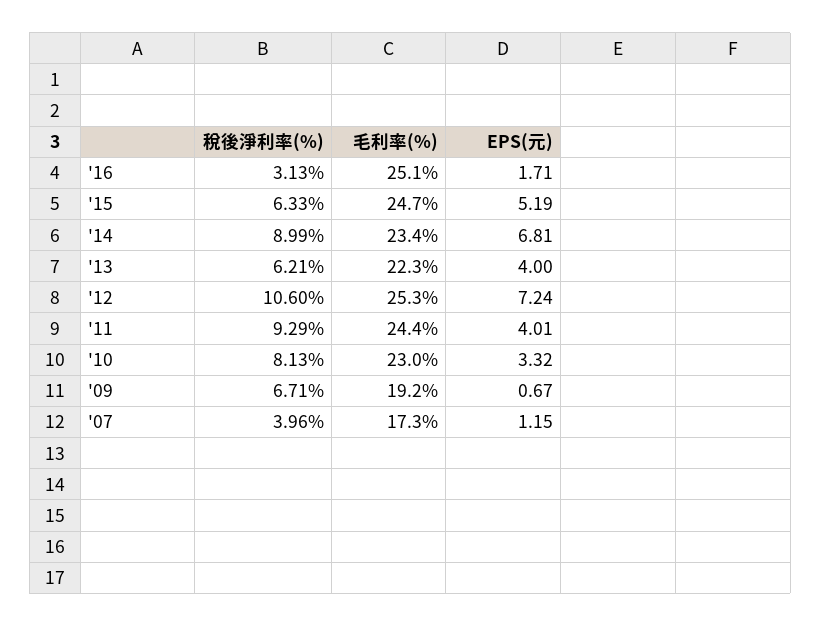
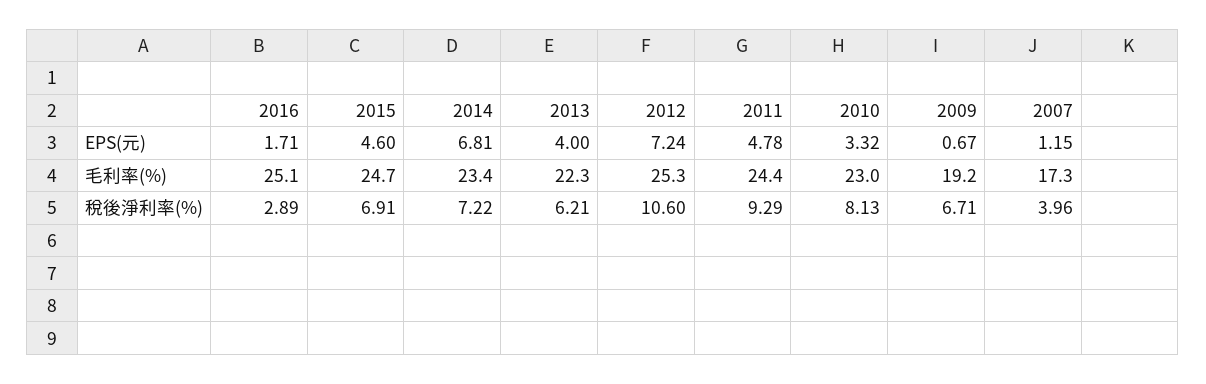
稅後淨利率(%), '16: 3.13 -> 2.89
稅後淨利率(%), '15: 6.33 -> 6.91
EPS(元), '15: 5.19 -> 4.6
稅後淨利率(%), '14: 8.99 -> 7.22
EPS(元), '11: 4.01 -> 4.78

